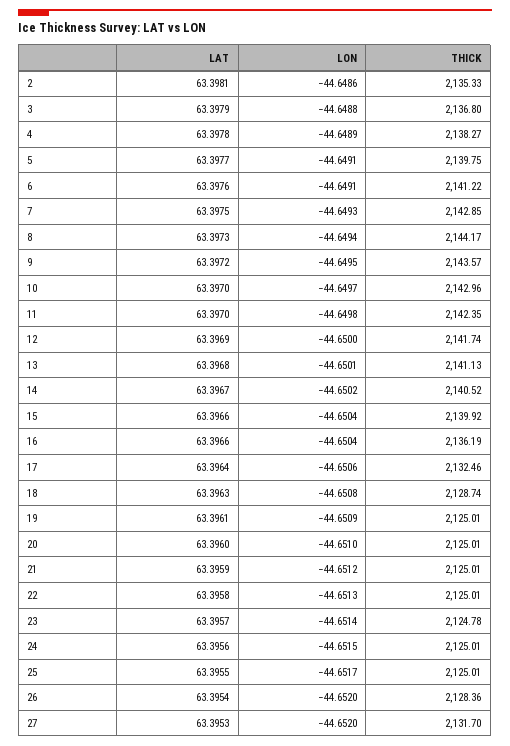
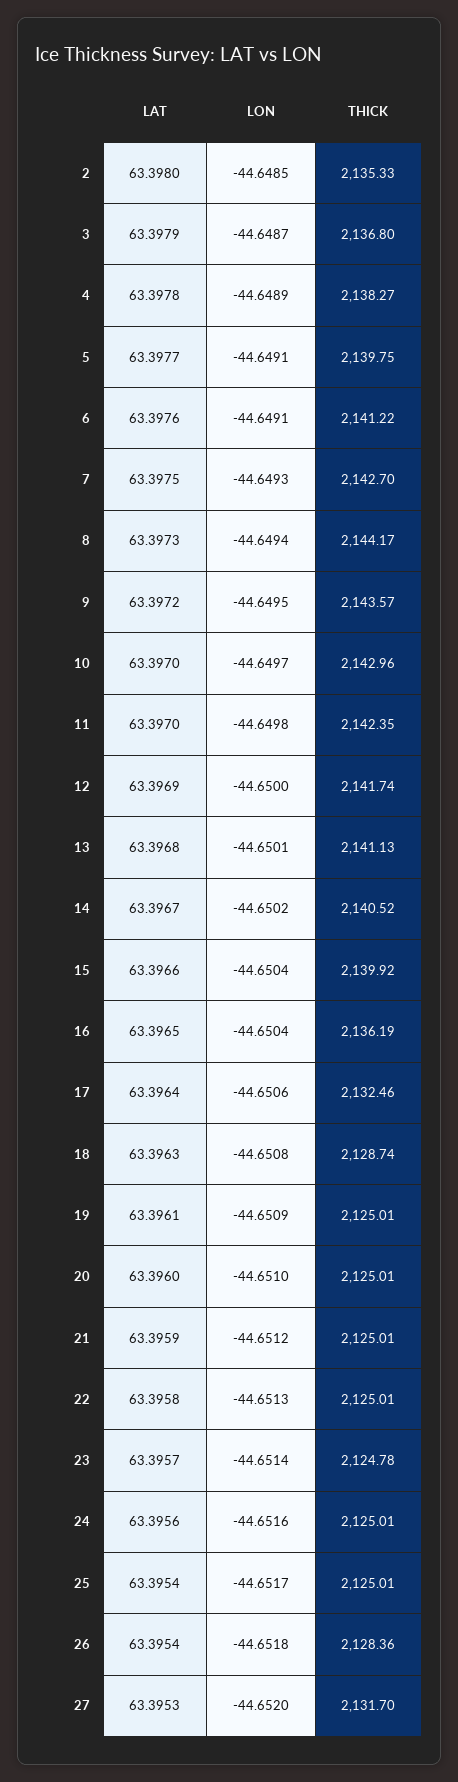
LAT, 2: 63.3981 -> 63.398
LON, 2: -44.6486 -> -44.6485
LON, 3: -44.6488 -> -44.6487
THICK, 7: 2142.85 -> 2142.7
LAT, 16: 63.3966 -> 63.3965
LON, 24: -44.6515 -> -44.6516
LAT, 25: 63.3955 -> 63.3954
LON, 26: -44.652 -> -44.6518

